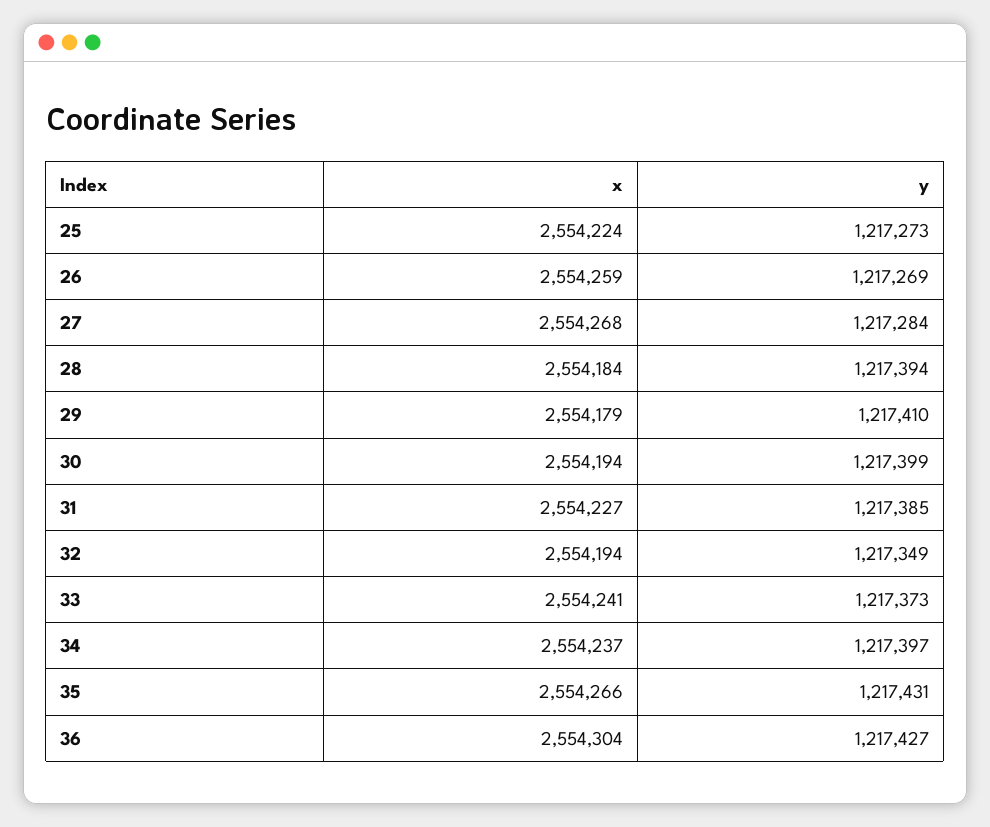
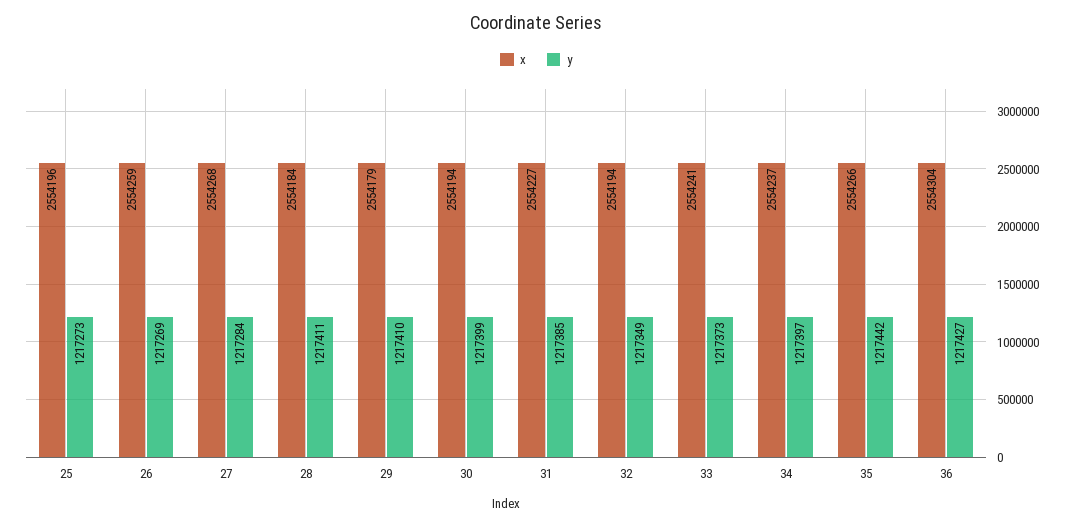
x, 25: 2554224 -> 2554196
y, 28: 1217394 -> 1217411
y, 35: 1217431 -> 1217442

